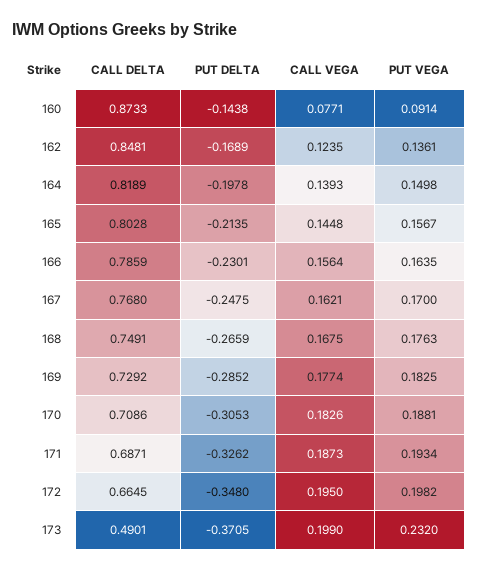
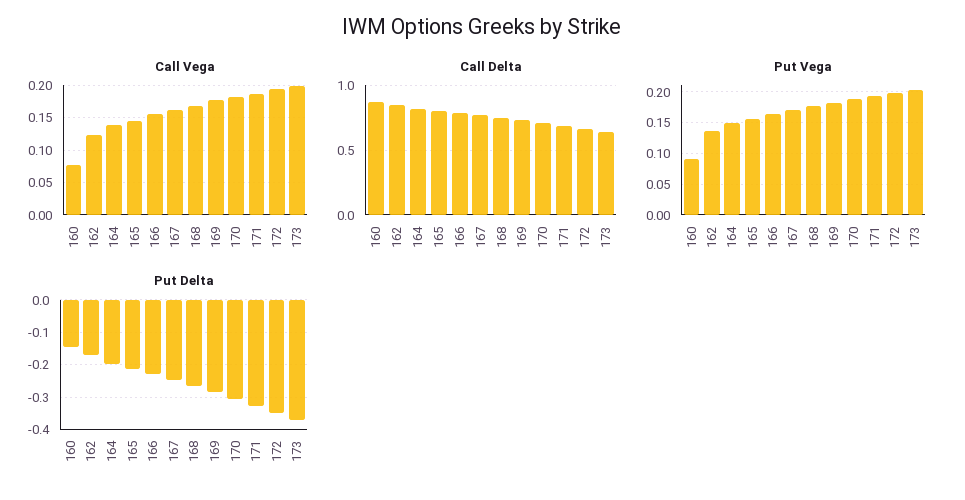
CALL DELTA, 173: 0.4901 -> 0.65
PUT VEGA, 173: 0.232 -> 0.2

